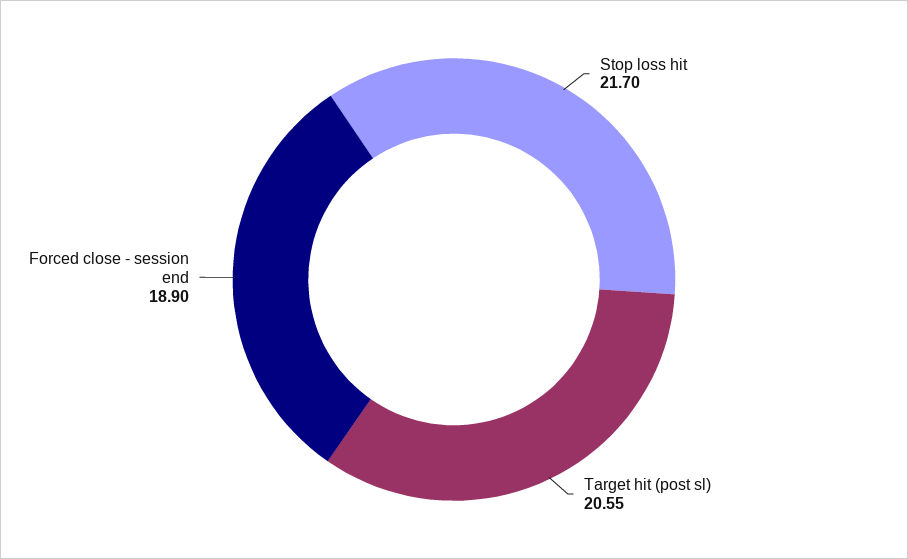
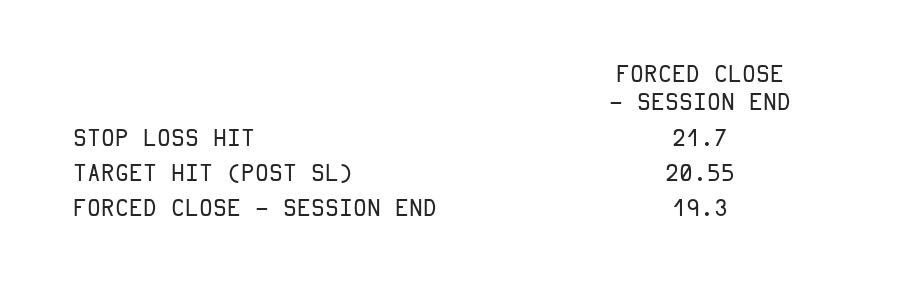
Forced close - session end: 18.9 -> 19.3

